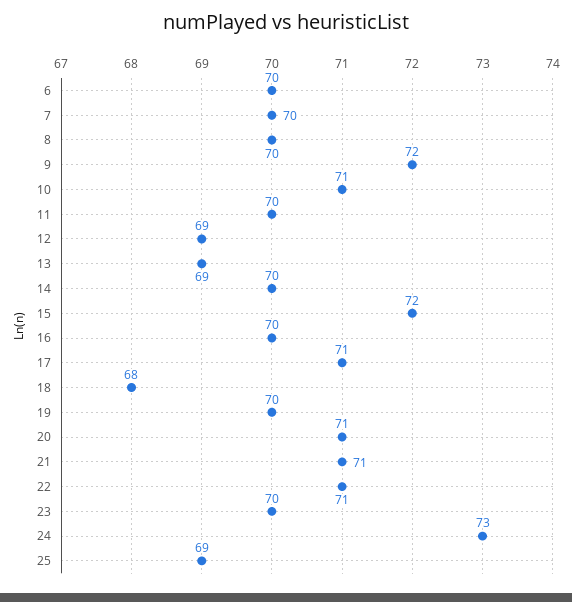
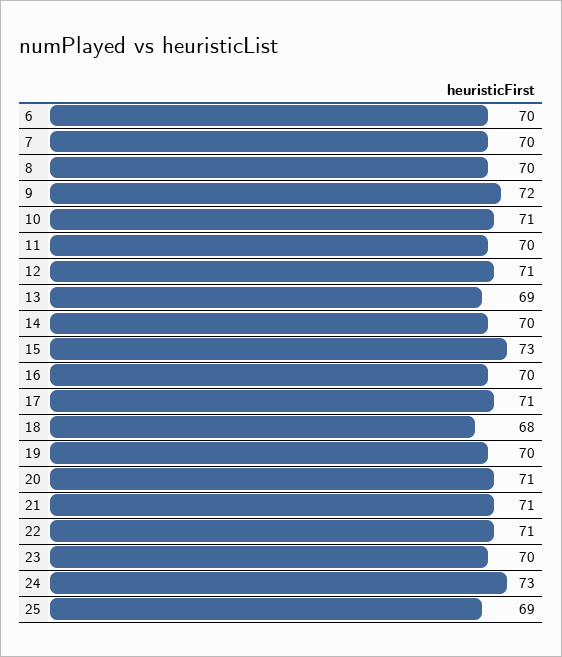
12: 69 -> 71
15: 72 -> 73

